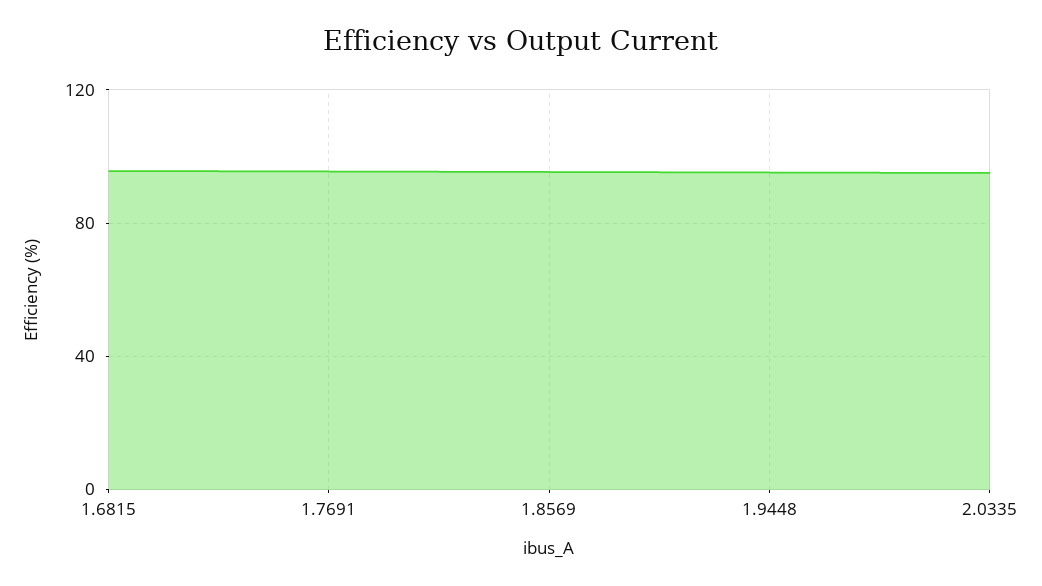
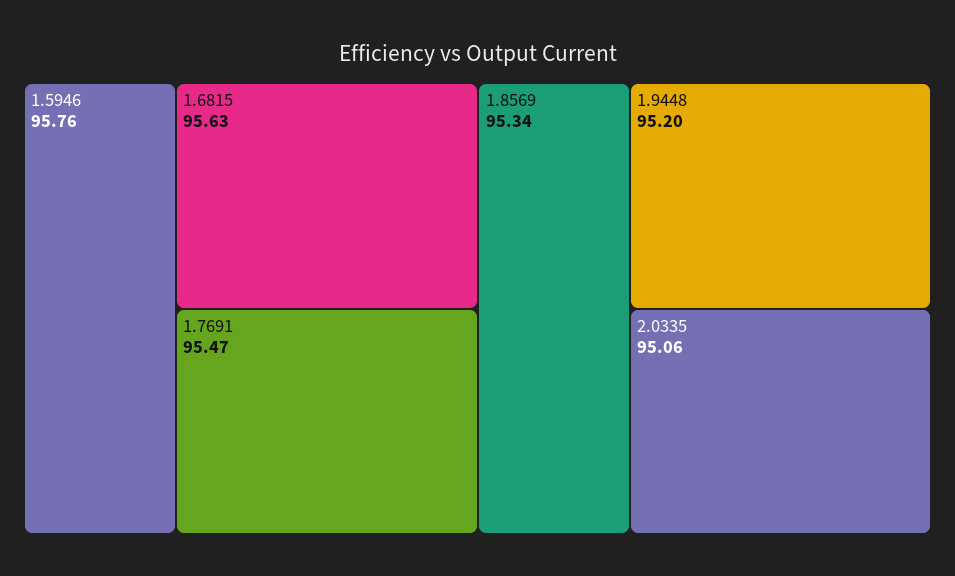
1.5946: none -> 95.76

